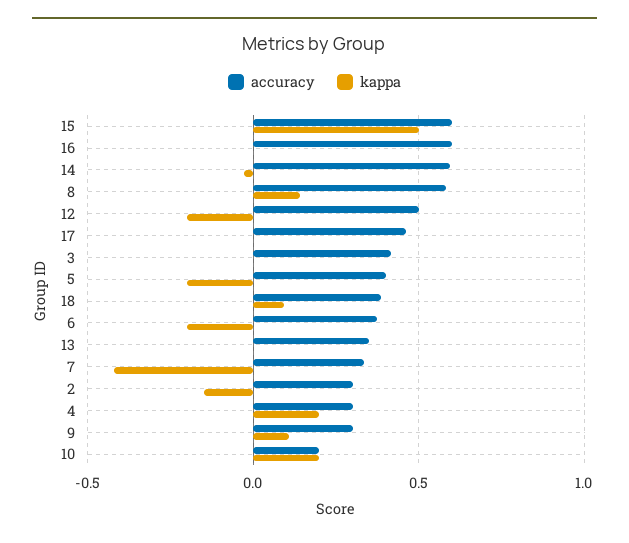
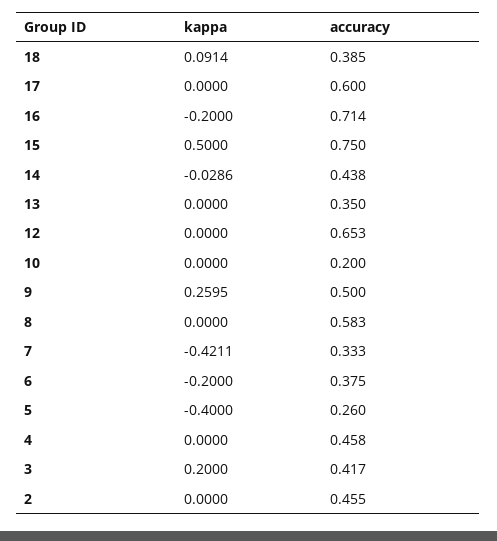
accuracy, 15: 0.6 -> 0.75
accuracy, 16: 0.6 -> 0.714
kappa, 16: 0 -> -0.2
accuracy, 14: 0.6 -> 0.438
kappa, 8: 0.15 -> 0
accuracy, 12: 0.5 -> 0.653
kappa, 12: -0.2 -> 0
accuracy, 17: 0.45 -> 0.6
kappa, 3: 0 -> 0.2
accuracy, 5: 0.4 -> 0.26
kappa, 5: -0.2 -> -0.4
accuracy, 2: 0.3 -> 0.455
kappa, 2: -0.15 -> 0
accuracy, 4: 0.3 -> 0.458
kappa, 4: 0.2 -> 0
accuracy, 9: 0.3 -> 0.5
kappa, 9: 0.1 -> 0.2595
kappa, 10: 0.2 -> 0

